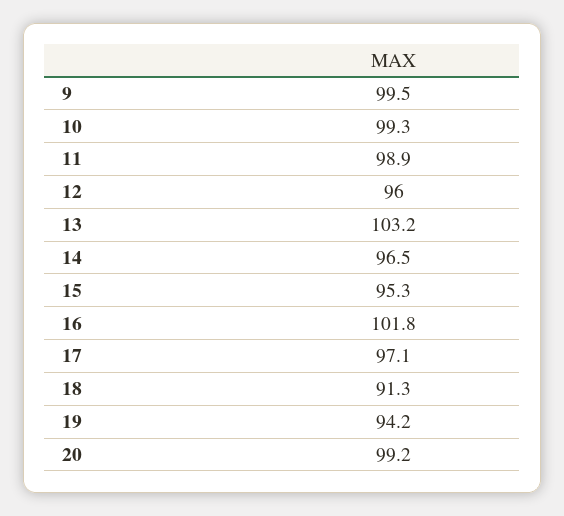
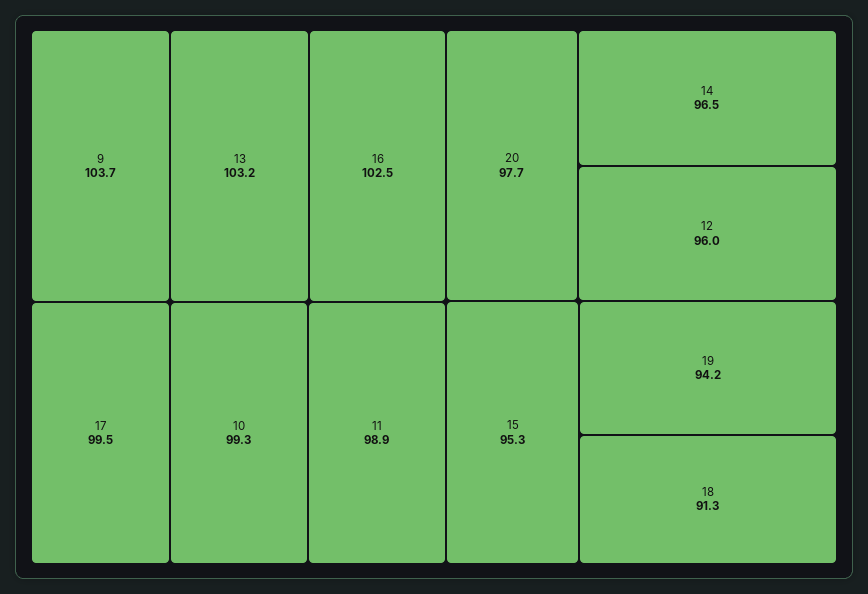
9: 99.5 -> 103.7
16: 101.8 -> 102.5
17: 97.1 -> 99.5
20: 99.2 -> 97.7

